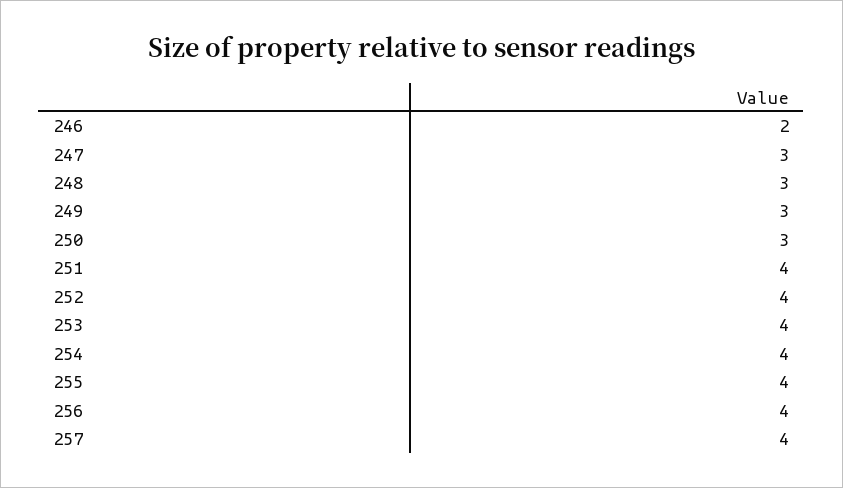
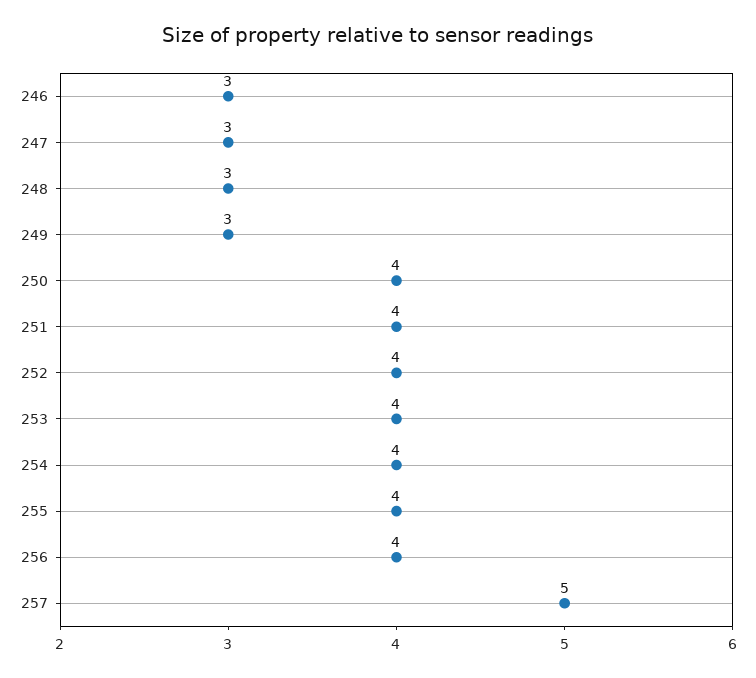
246: 2 -> 3
250: 3 -> 4
257: 4 -> 5

